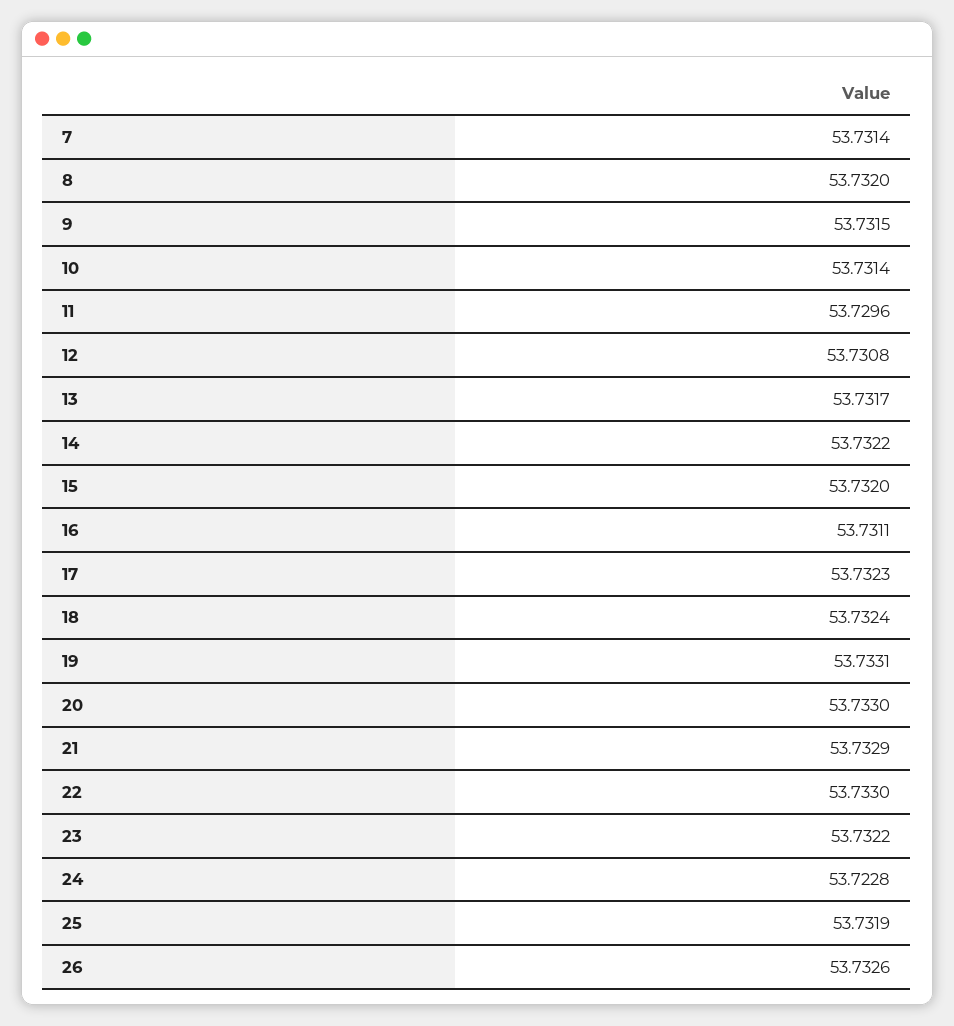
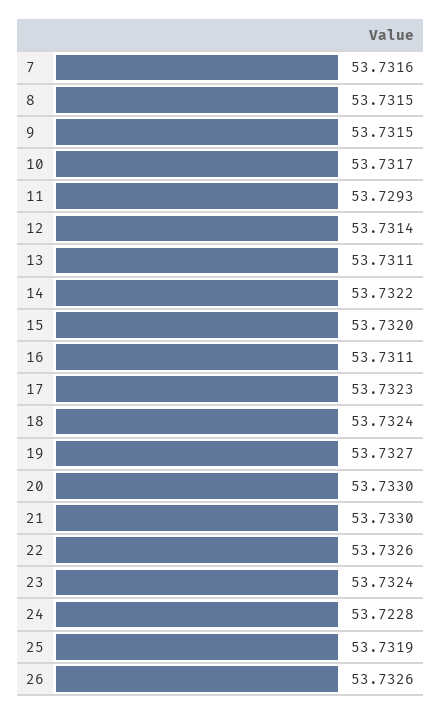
7: 53.7314 -> 53.7316
8: 53.732 -> 53.7315
10: 53.7314 -> 53.7317
11: 53.7296 -> 53.7293
12: 53.7308 -> 53.7314
13: 53.7317 -> 53.7311
19: 53.7331 -> 53.7327
21: 53.7329 -> 53.733
22: 53.733 -> 53.7326
23: 53.7322 -> 53.7324

